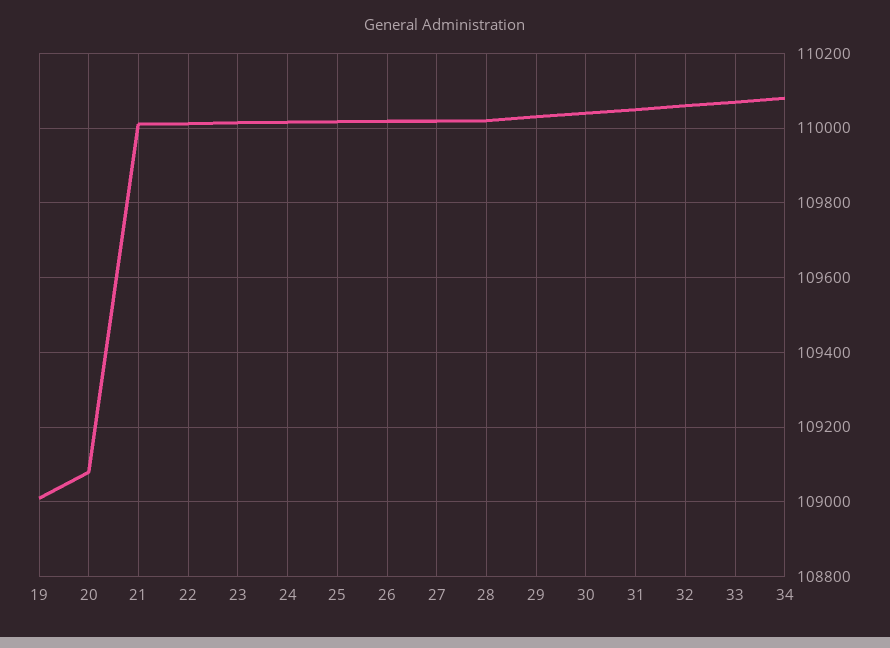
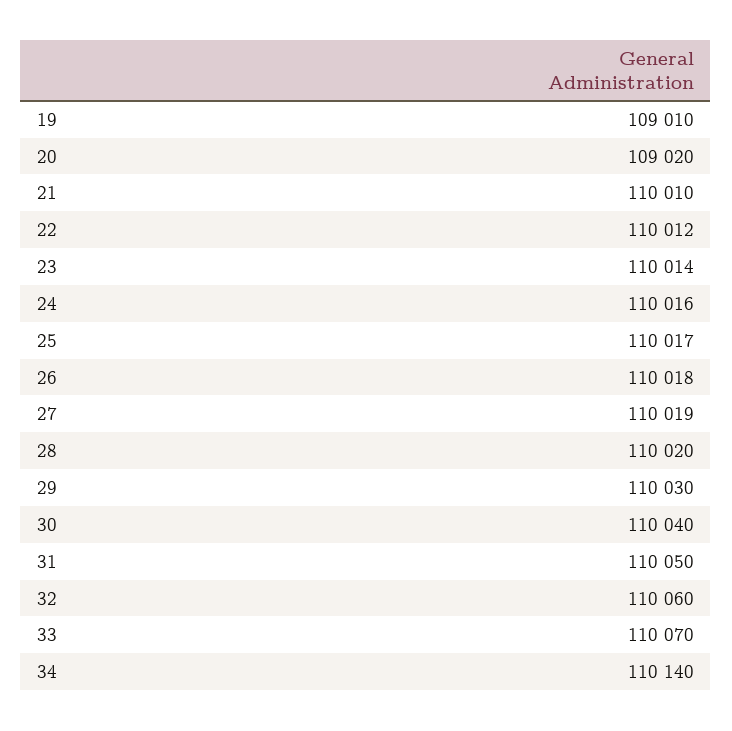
20: 109080 -> 109020
34: 110080 -> 110140

